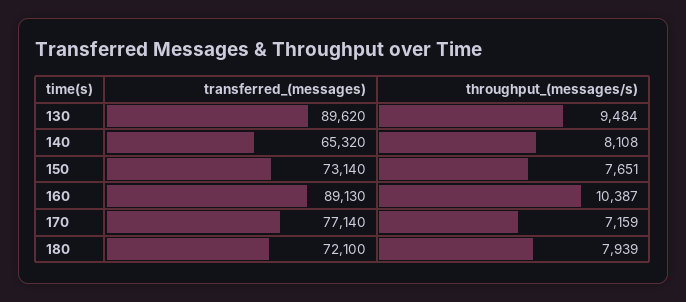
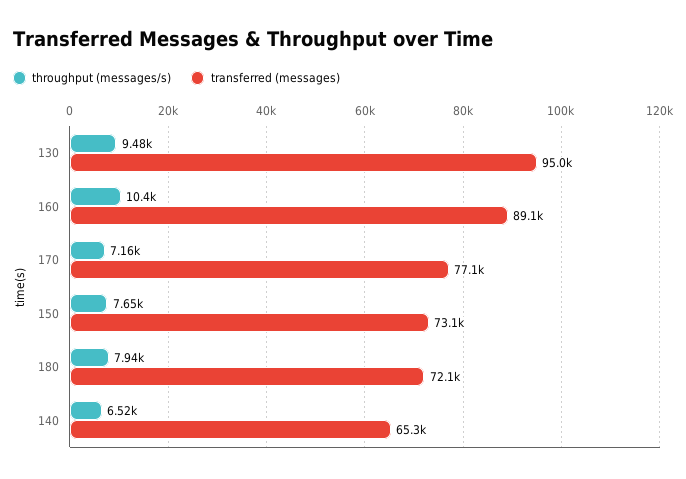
transferred_(messages), 130: 89620 -> 95000
throughput_(messages/s), 140: 8108 -> 6520

